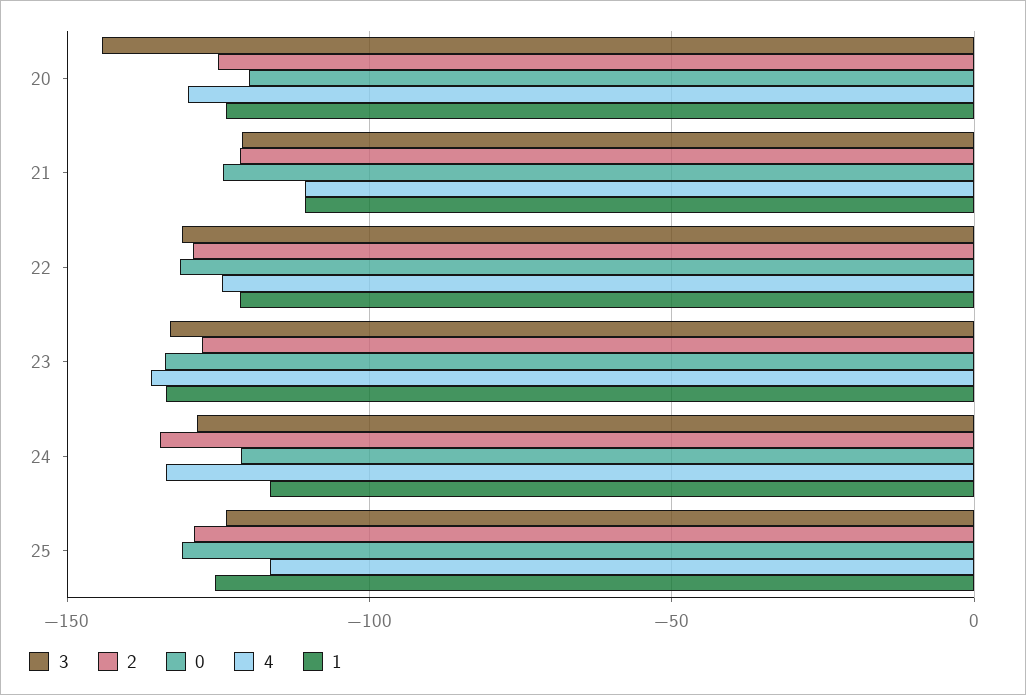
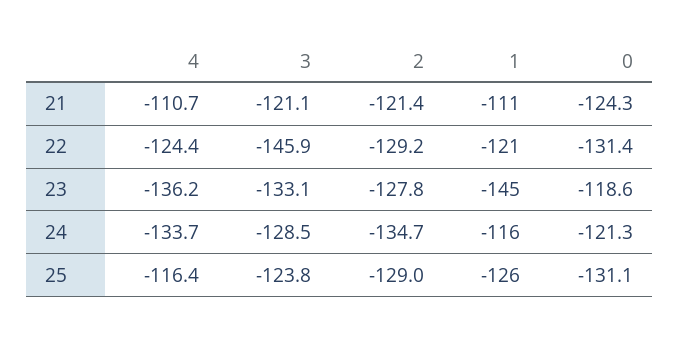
3, 20: -145 -> none
2, 20: -125 -> none
0, 20: -120 -> none
4, 20: -130 -> none
1, 20: -125 -> none
3, 22: -130 -> -145.9
0, 23: -135 -> -118.6
1, 23: -135 -> -145

